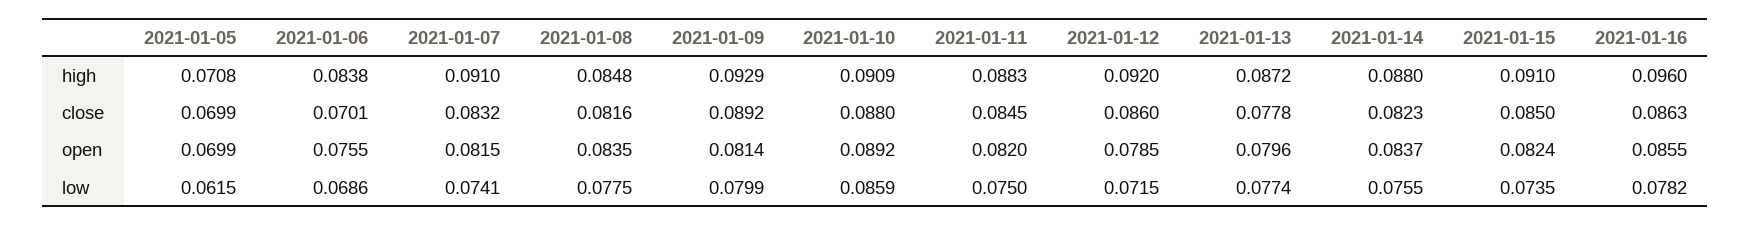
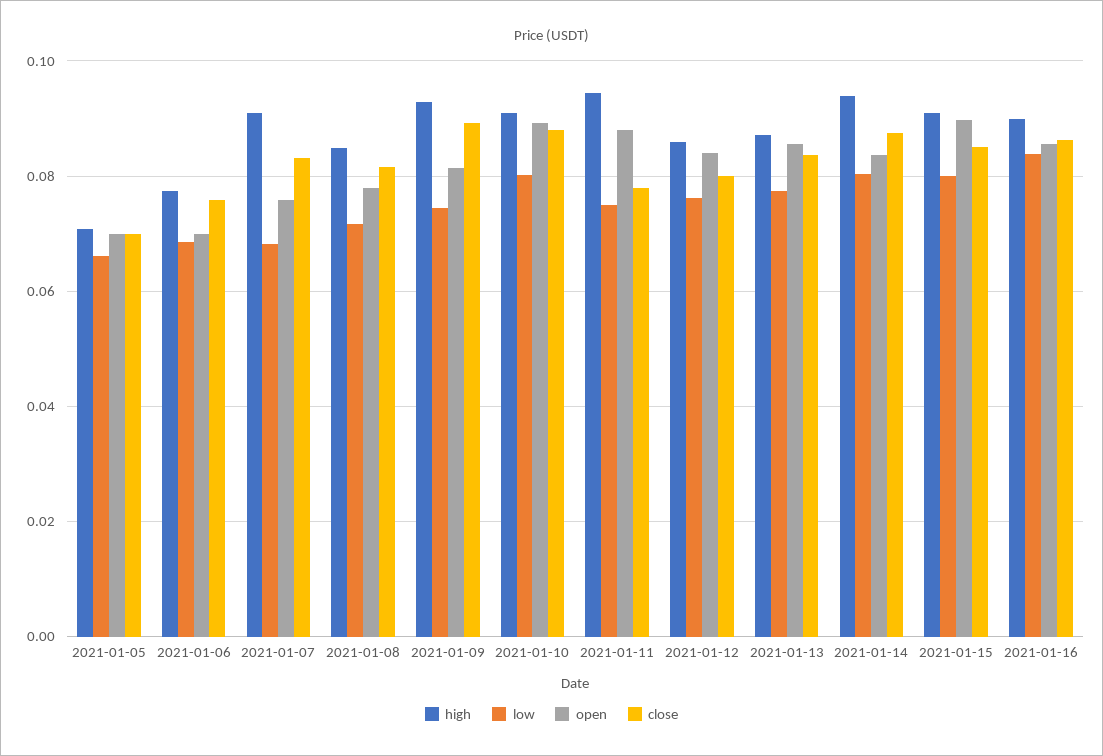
high, 2021-01-06: 0.0838 -> 0.078
high, 2021-01-11: 0.0883 -> 0.094
high, 2021-01-12: 0.092 -> 0.086
high, 2021-01-14: 0.088 -> 0.094
high, 2021-01-16: 0.096 -> 0.09
close, 2021-01-06: 0.0701 -> 0.076
close, 2021-01-11: 0.0845 -> 0.078
close, 2021-01-12: 0.086 -> 0.08
close, 2021-01-13: 0.0778 -> 0.084
close, 2021-01-14: 0.0823 -> 0.088
open, 2021-01-06: 0.0755 -> 0.07
open, 2021-01-07: 0.0815 -> 0.076
open, 2021-01-08: 0.0835 -> 0.078
open, 2021-01-11: 0.082 -> 0.088
open, 2021-01-12: 0.0785 -> 0.084
open, 2021-01-13: 0.0796 -> 0.086
open, 2021-01-15: 0.0824 -> 0.09
low, 2021-01-05: 0.0615 -> 0.066
low, 2021-01-07: 0.0741 -> 0.068
low, 2021-01-08: 0.0775 -> 0.072
low, 2021-01-09: 0.0799 -> 0.074
low, 2021-01-10: 0.0859 -> 0.08
low, 2021-01-12: 0.0715 -> 0.076
low, 2021-01-14: 0.0755 -> 0.08
low, 2021-01-15: 0.0735 -> 0.08
low, 2021-01-16: 0.0782 -> 0.084

